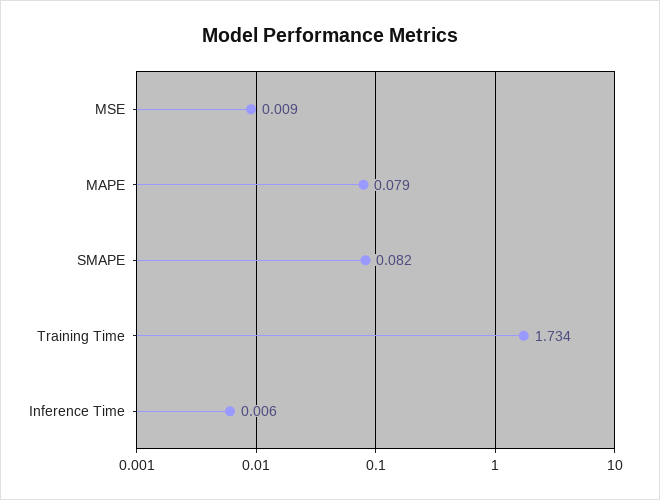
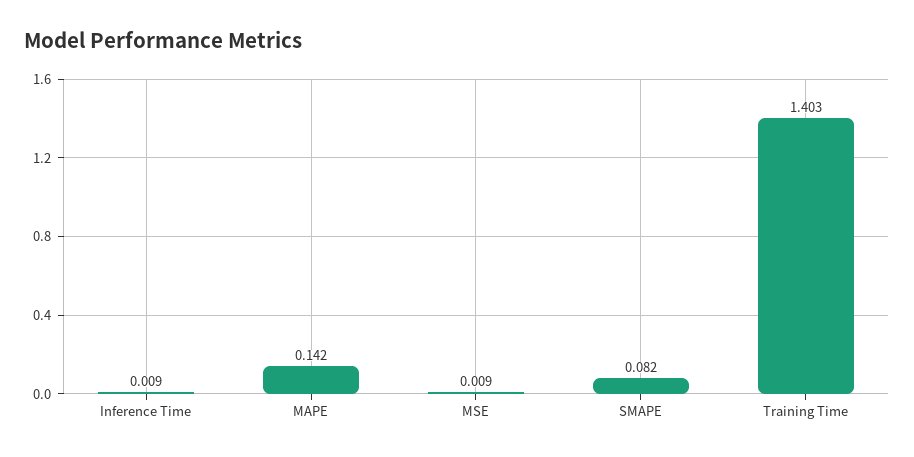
MAPE: 0.079 -> 0.142
Training Time: 1.734 -> 1.403
Inference Time: 0.006 -> 0.009

